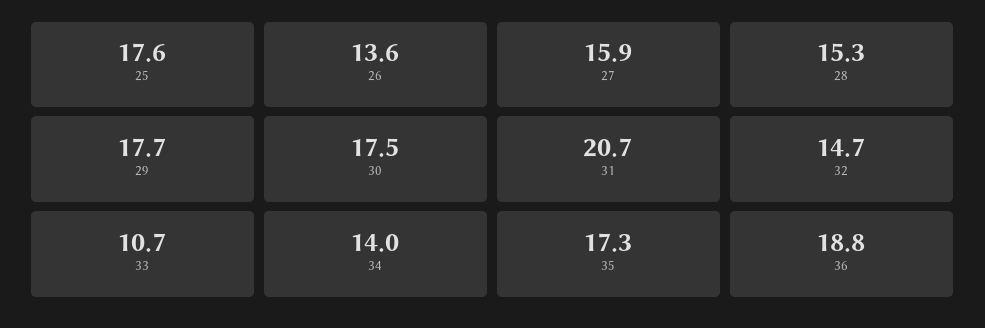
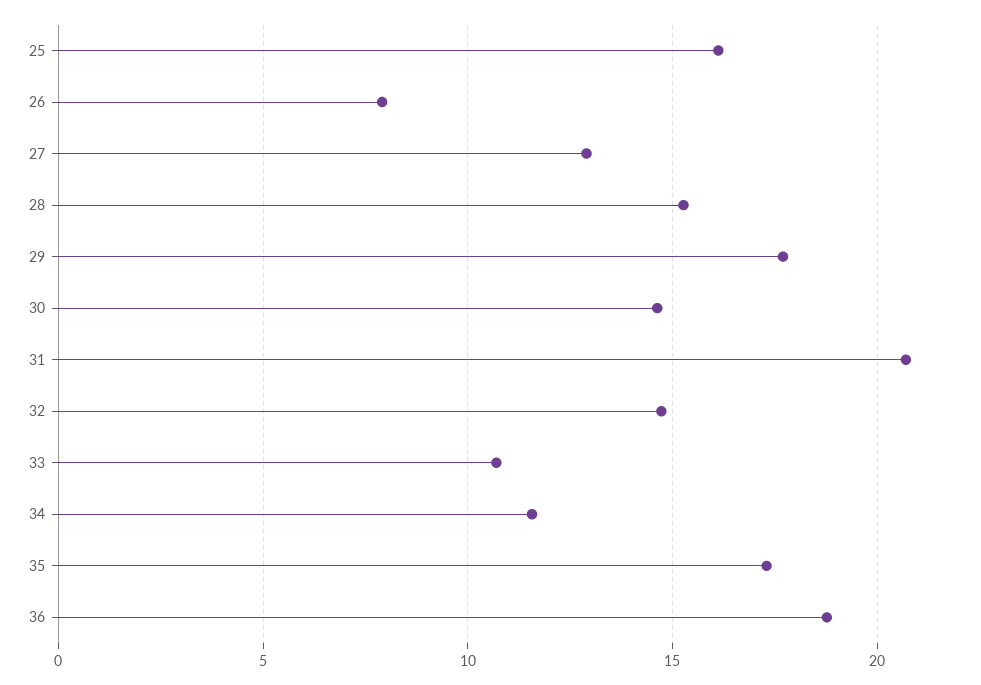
25: 17.6 -> 16
26: 13.6 -> 8
27: 15.9 -> 13
30: 17.5 -> 14.5
34: 14 -> 11.5

